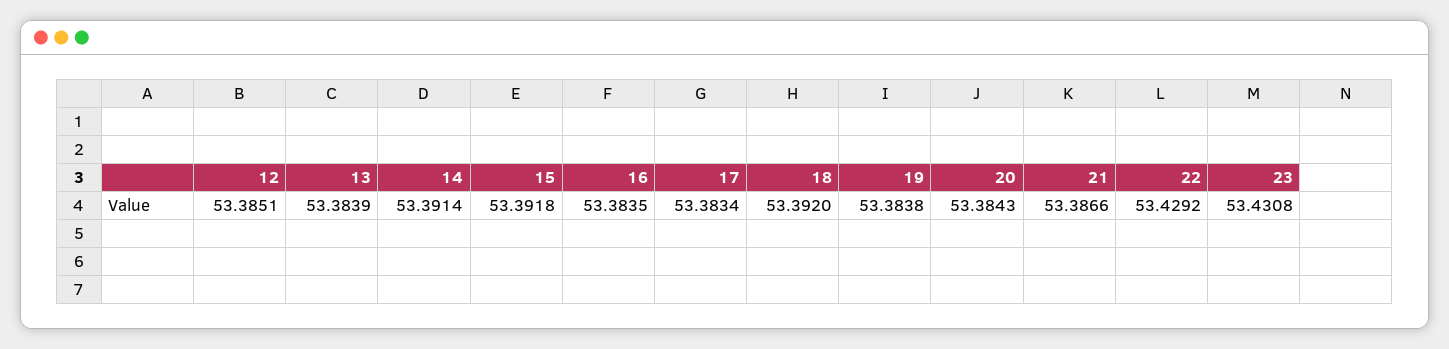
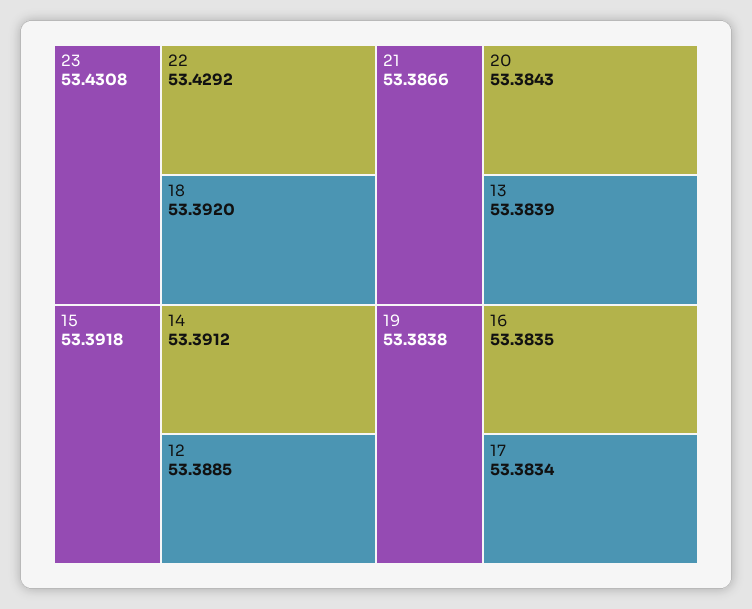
12: 53.3851 -> 53.3885
14: 53.3914 -> 53.3912

